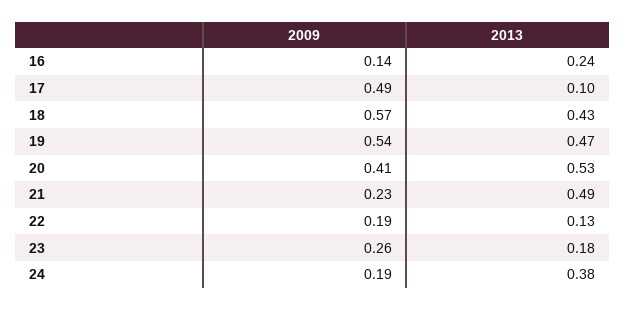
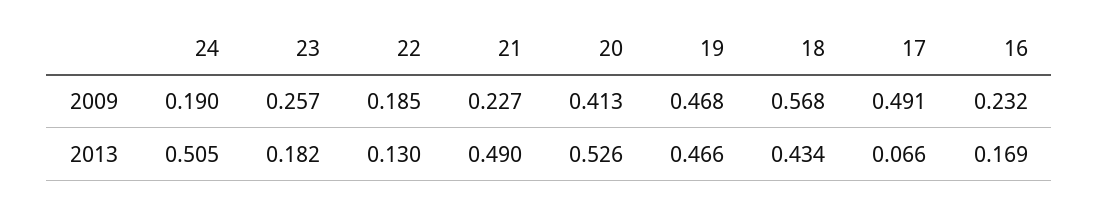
2009, 16: 0.14 -> 0.232
2013, 16: 0.24 -> 0.169
2013, 17: 0.1 -> 0.066
2009, 19: 0.54 -> 0.468
2013, 24: 0.38 -> 0.505

